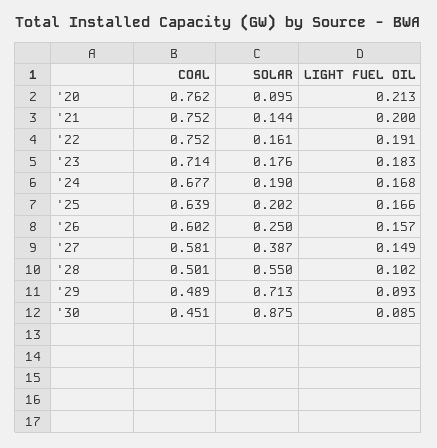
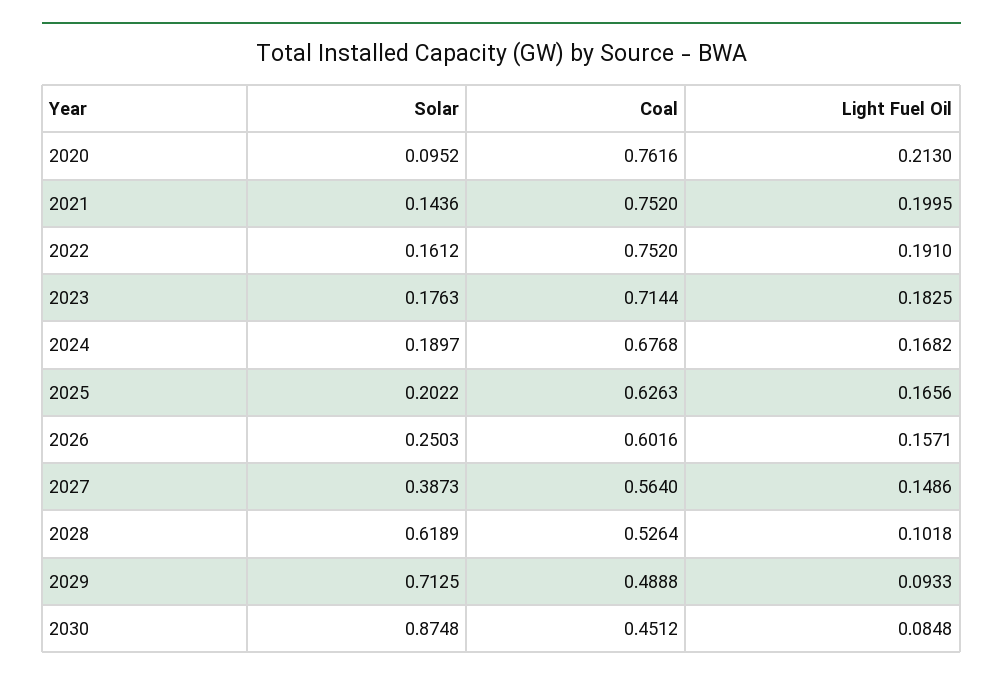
COAL, '25: 0.639 -> 0.6263
COAL, '27: 0.581 -> 0.564
COAL, '28: 0.501 -> 0.5264
SOLAR, '28: 0.55 -> 0.6189

